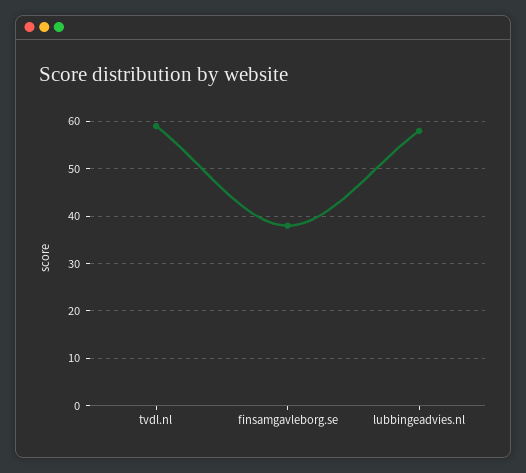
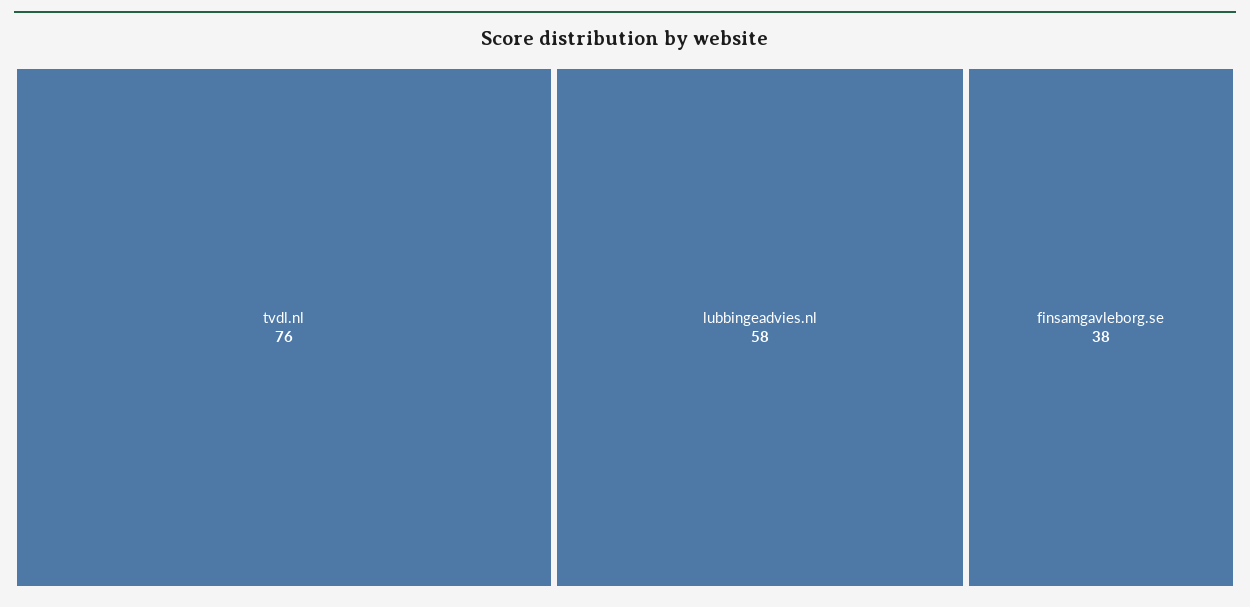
tvdl.nl: 60 -> 76

